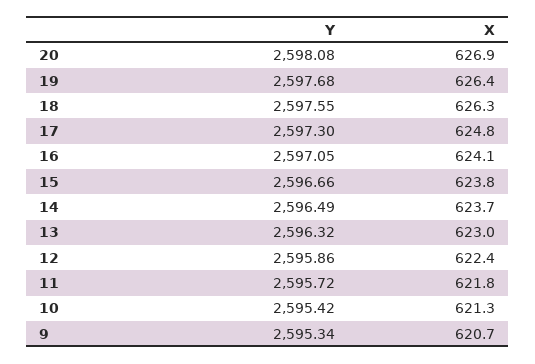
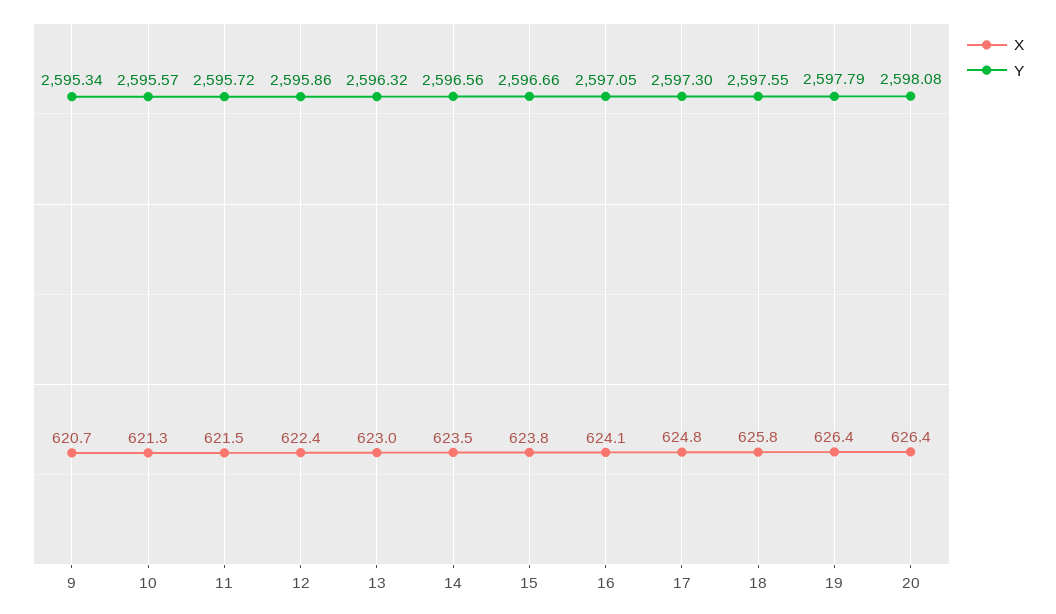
X, 20: 626.9 -> 626.4
Y, 19: 2597.68 -> 2597.79
X, 18: 626.3 -> 625.8
Y, 14: 2596.49 -> 2596.56
X, 14: 623.7 -> 623.5
X, 11: 621.8 -> 621.5
Y, 10: 2595.42 -> 2595.57

